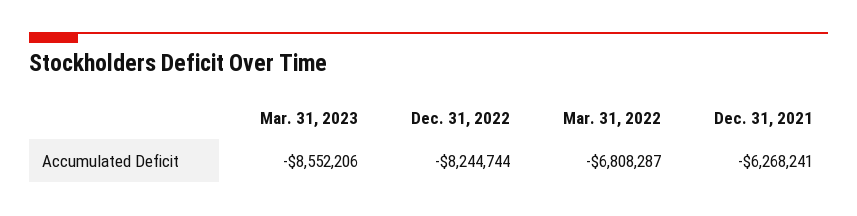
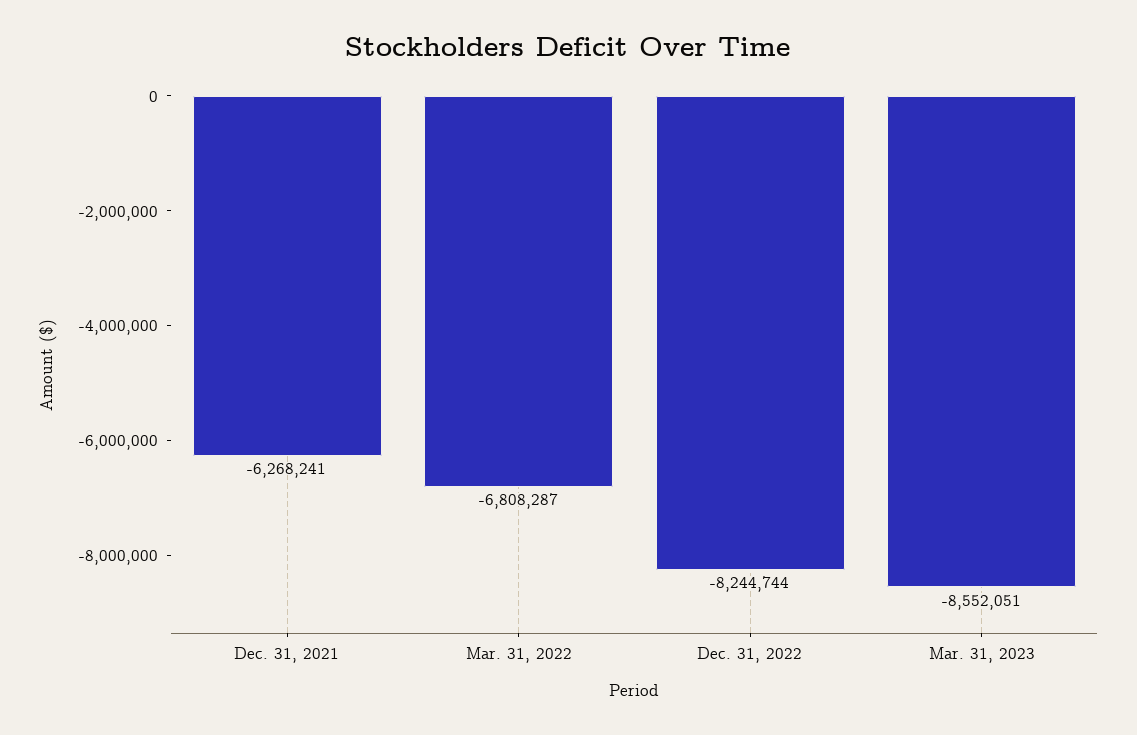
Mar. 31, 2023: -8552206 -> -8552051

